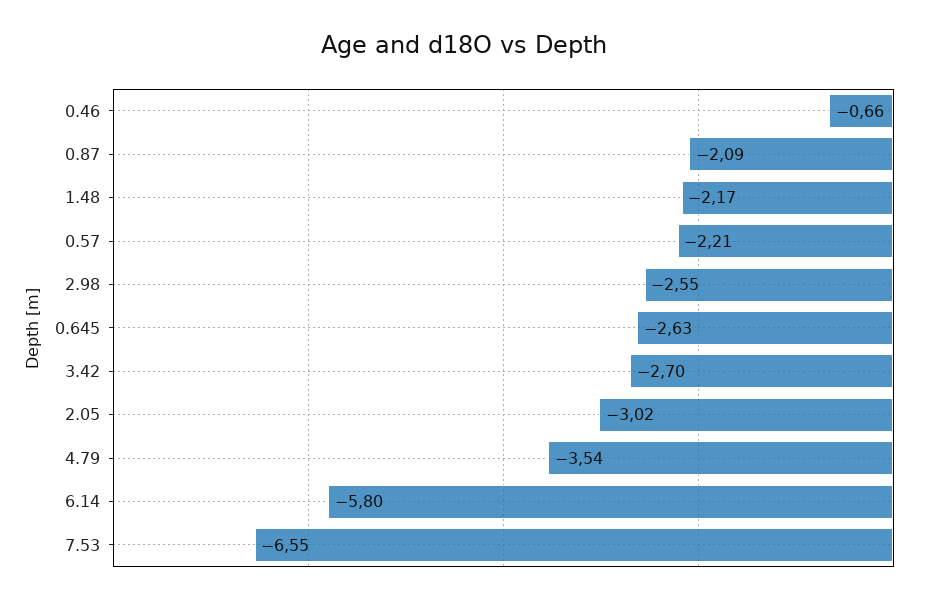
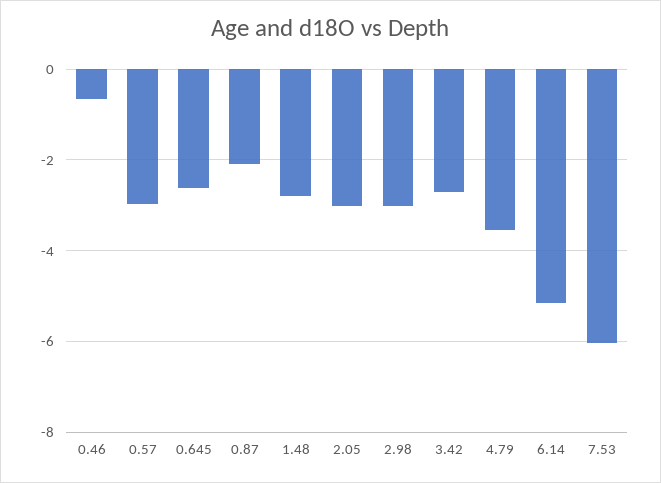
1.48: -2.17 -> -2.8
0.57: -2.21 -> -3
2.98: -2.55 -> -3
6.14: -5.8 -> -5.2
7.53: -6.55 -> -6

